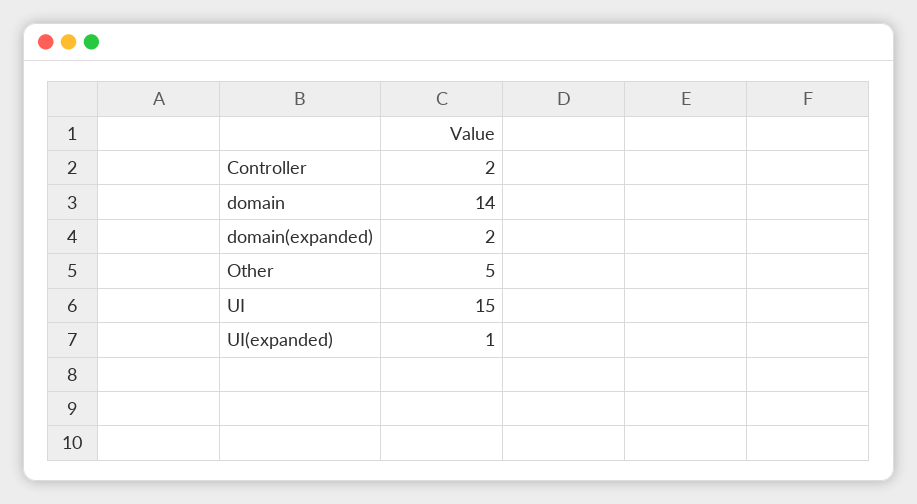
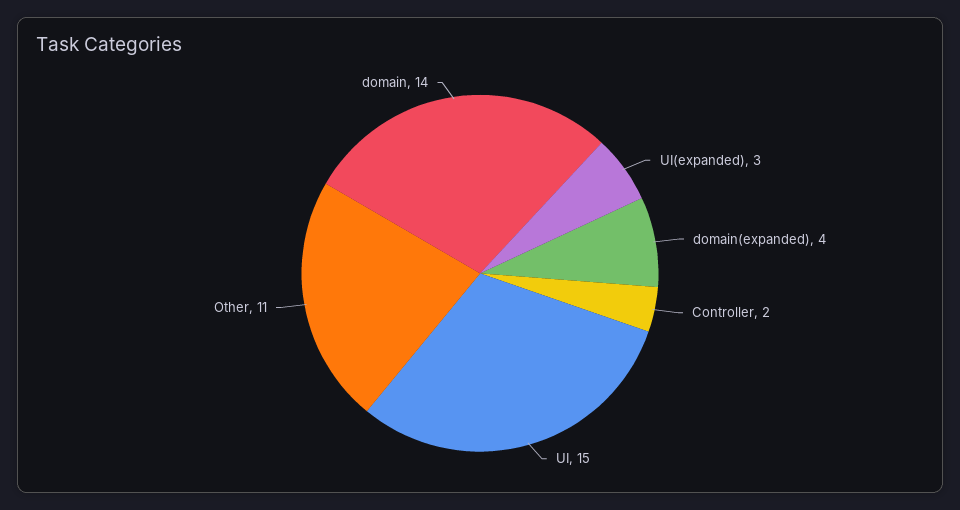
domain(expanded): 2 -> 4
Other: 5 -> 11
UI(expanded): 1 -> 3

